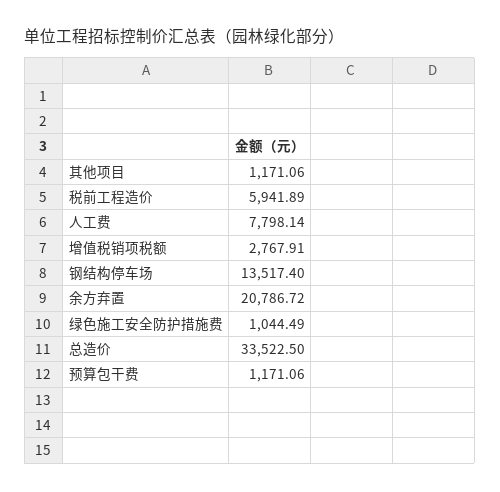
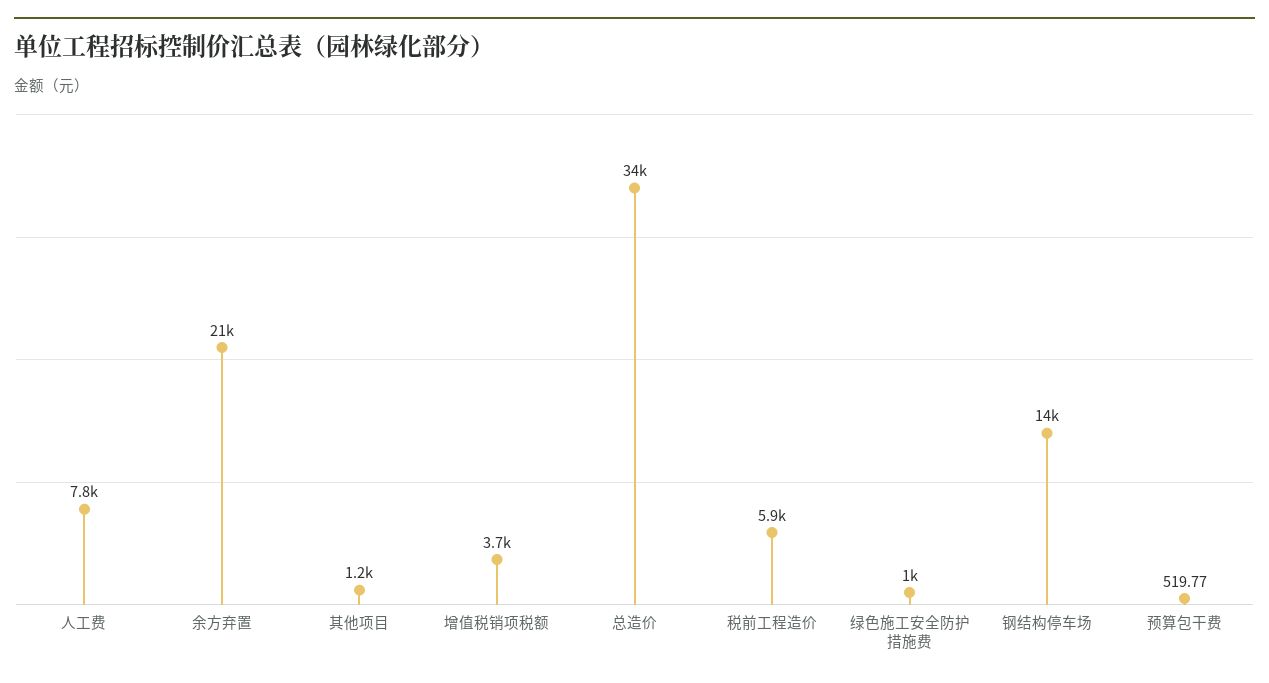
增值税销项税额: 2767.91 -> 3700
预算包干费: 1171.06 -> 519.77

